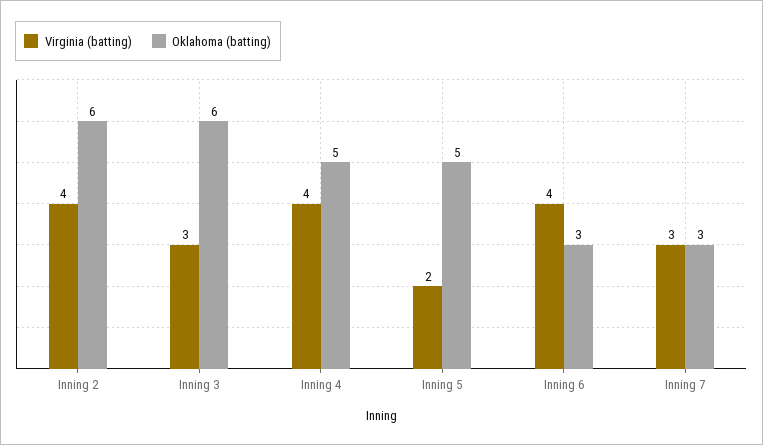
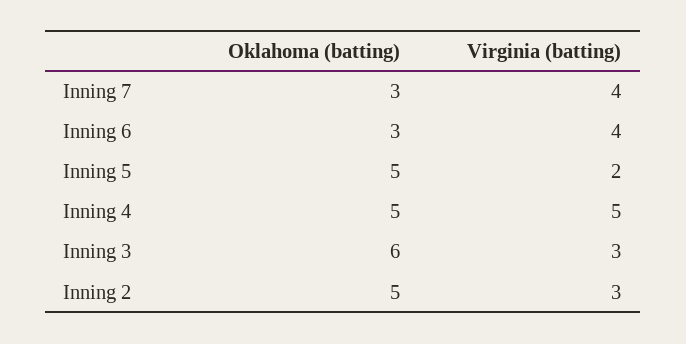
Virginia (batting), Inning 2: 4 -> 3
Oklahoma (batting), Inning 2: 6 -> 5
Virginia (batting), Inning 4: 4 -> 5
Virginia (batting), Inning 7: 3 -> 4

